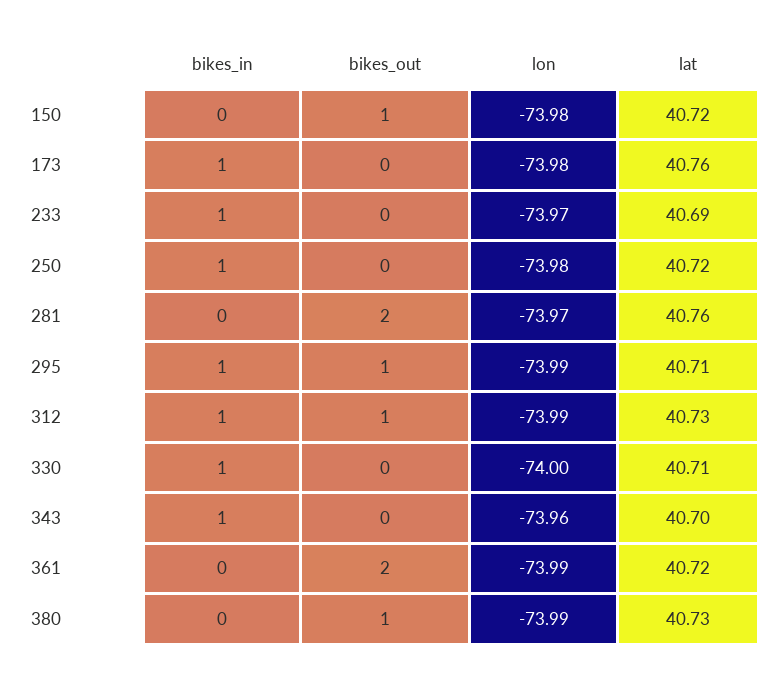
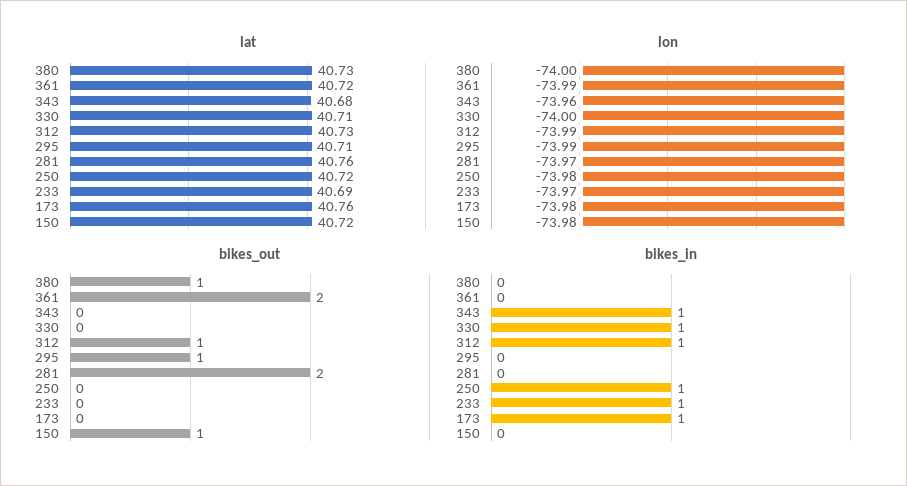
bikes_in, 295: 1 -> 0
lat, 343: 40.7 -> 40.68
lon, 380: -73.99 -> -74

